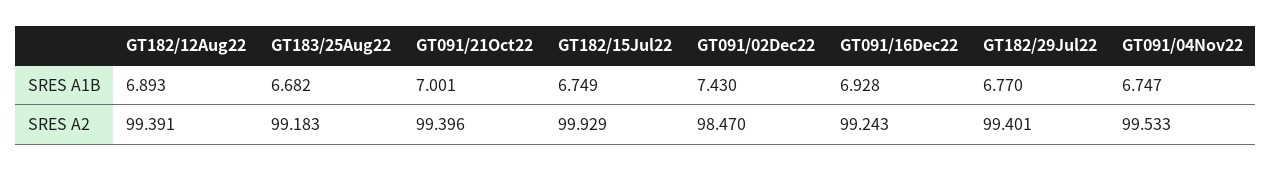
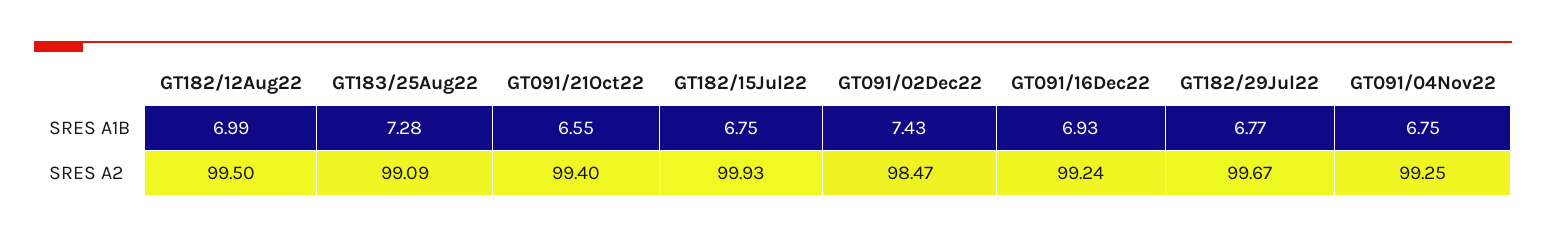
GT182/12Aug22, SRES A1B: 6.893 -> 6.99
GT183/25Aug22, SRES A1B: 6.682 -> 7.28
GT091/21Oct22, SRES A1B: 7.001 -> 6.55
GT182/12Aug22, SRES A2: 99.391 -> 99.5
GT183/25Aug22, SRES A2: 99.183 -> 99.09
GT182/29Jul22, SRES A2: 99.401 -> 99.67
GT091/04Nov22, SRES A2: 99.533 -> 99.25

